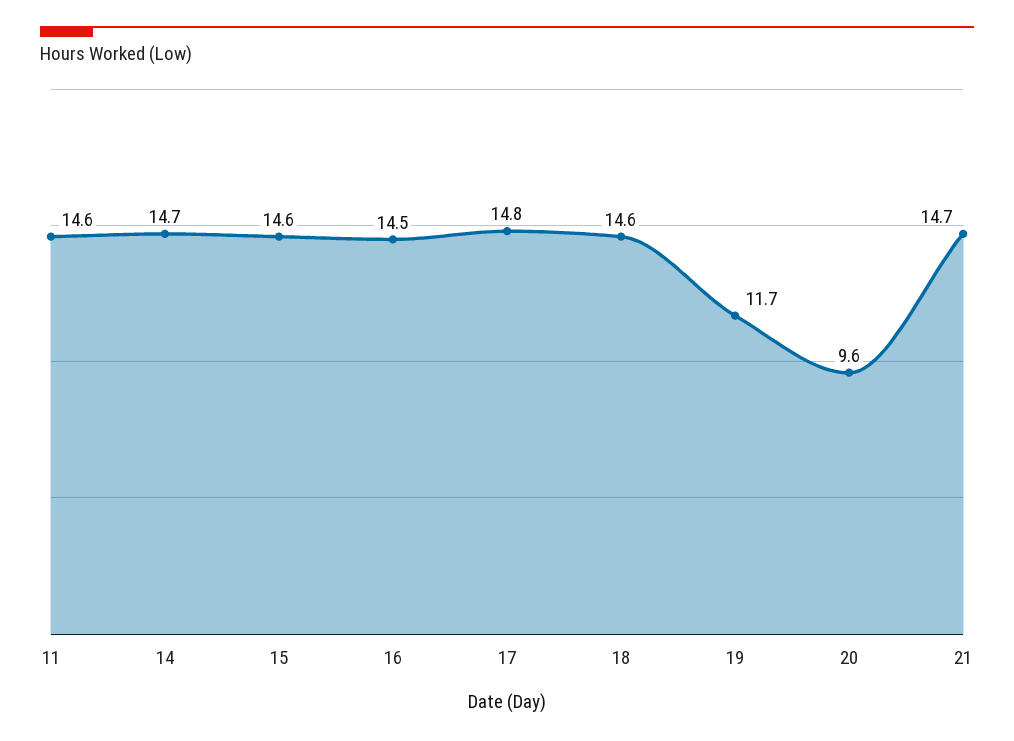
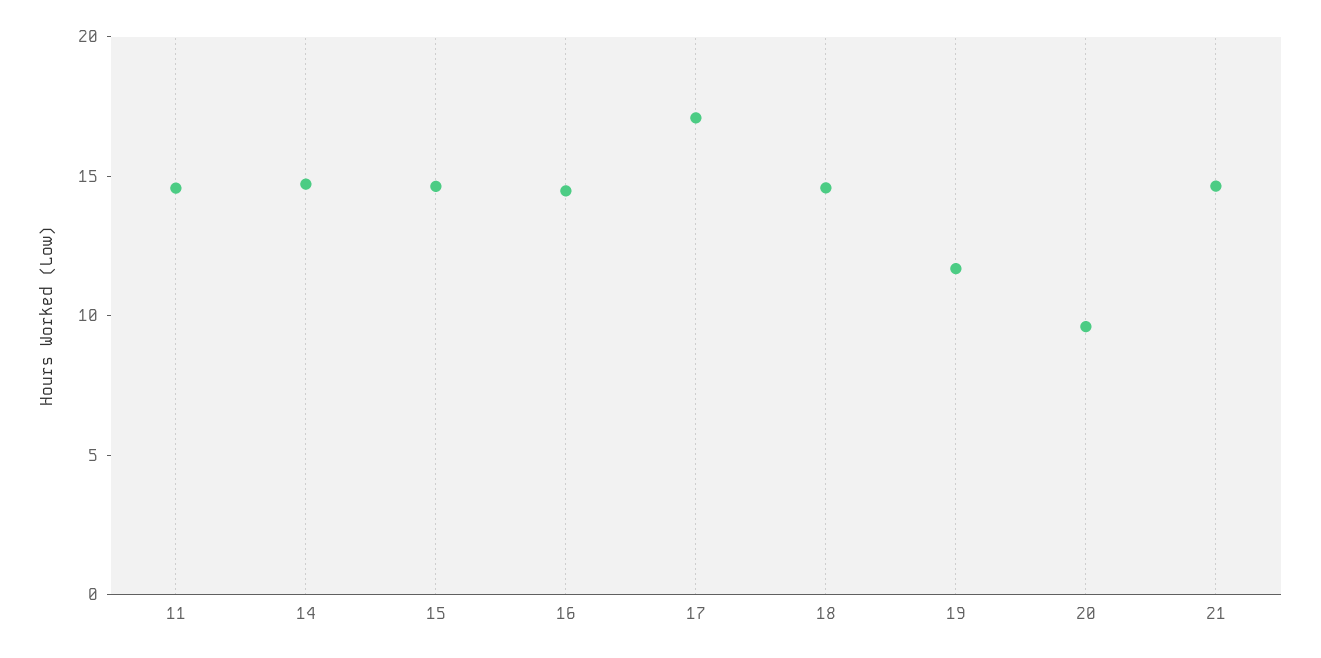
17: 14.8 -> 17

